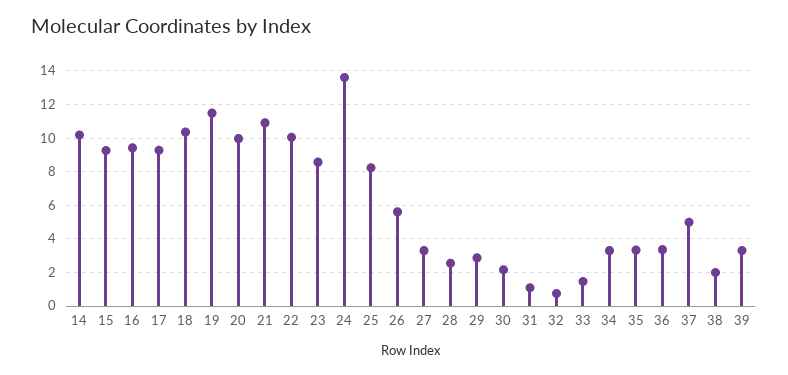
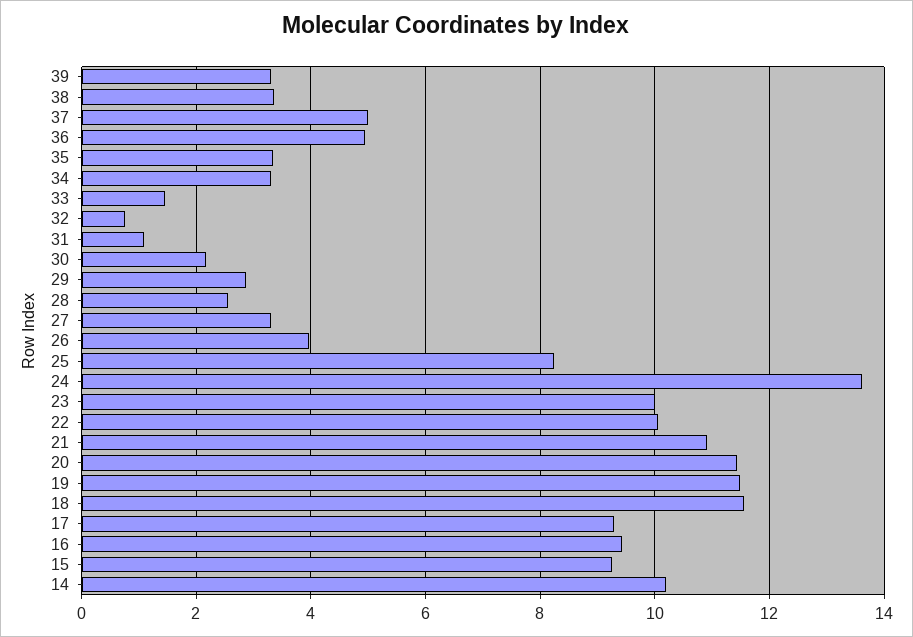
18: 10.5 -> 11.6
20: 10 -> 11.4
23: 8.5 -> 10
26: 5.5 -> 4
36: 3.5 -> 5
38: 2 -> 3.4

